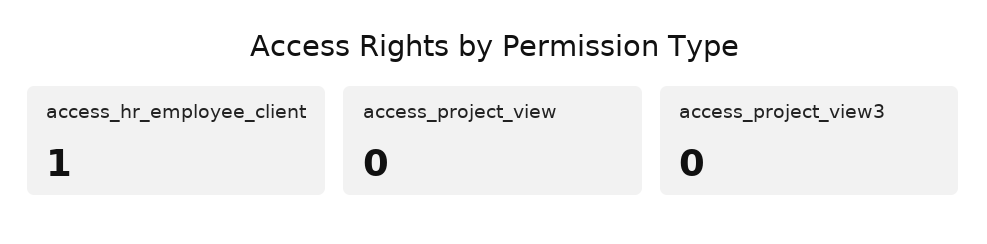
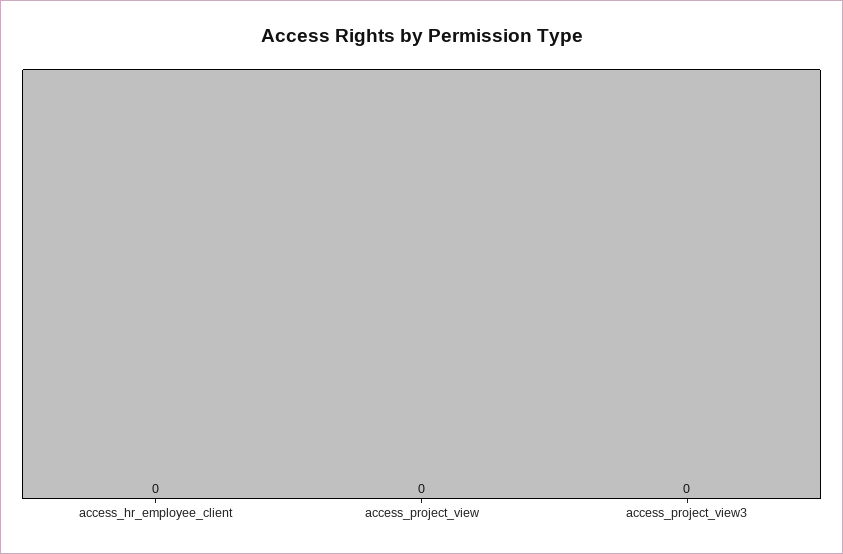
access_hr_employee_client: 1 -> 0

